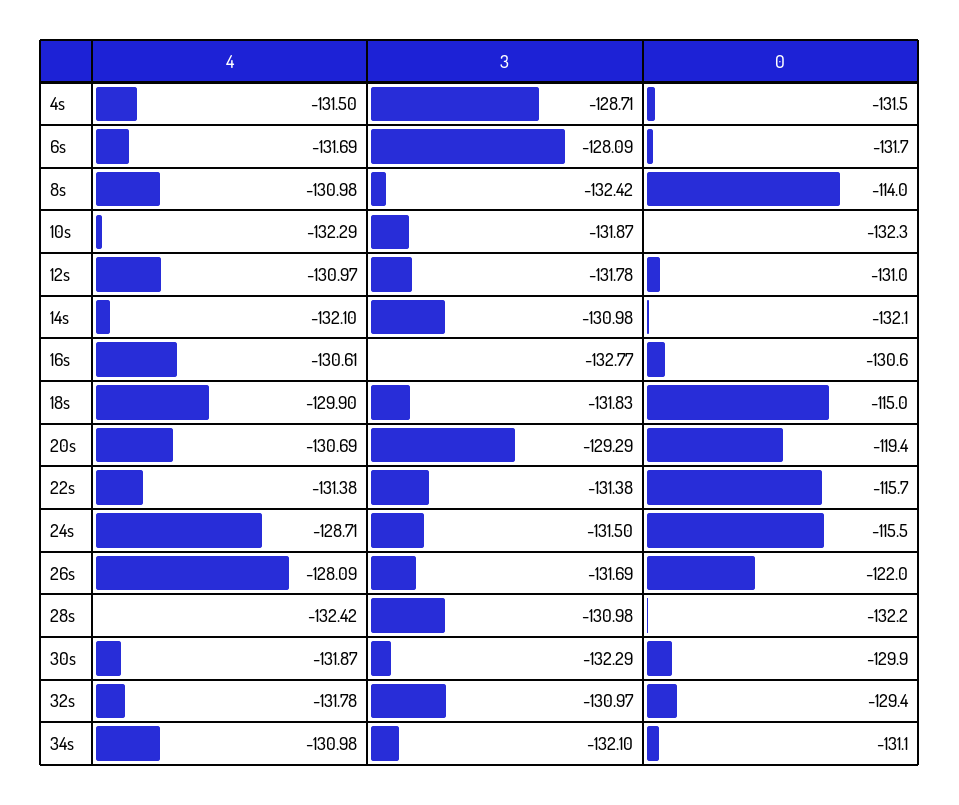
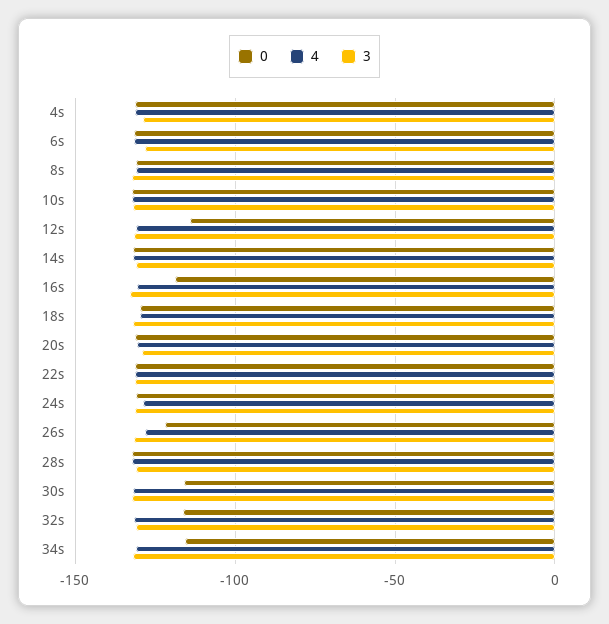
0, 8s: -114 -> -130
0, 12s: -131 -> -115
0, 16s: -130.6 -> -120
0, 18s: -115 -> -130
0, 20s: -119.4 -> -130
0, 22s: -115.7 -> -130
0, 24s: -115.5 -> -130
0, 30s: -129.9 -> -115
0, 32s: -129.4 -> -115
0, 34s: -131.1 -> -115

